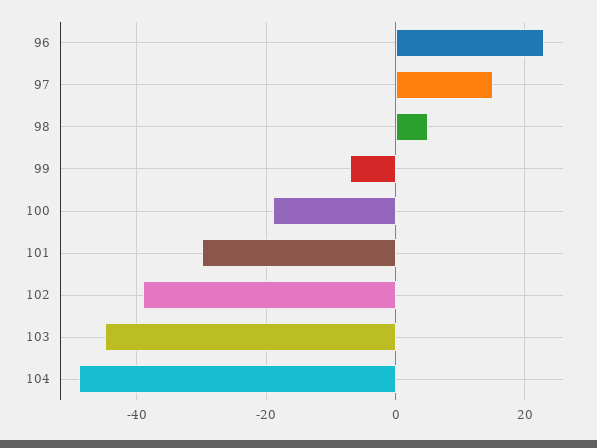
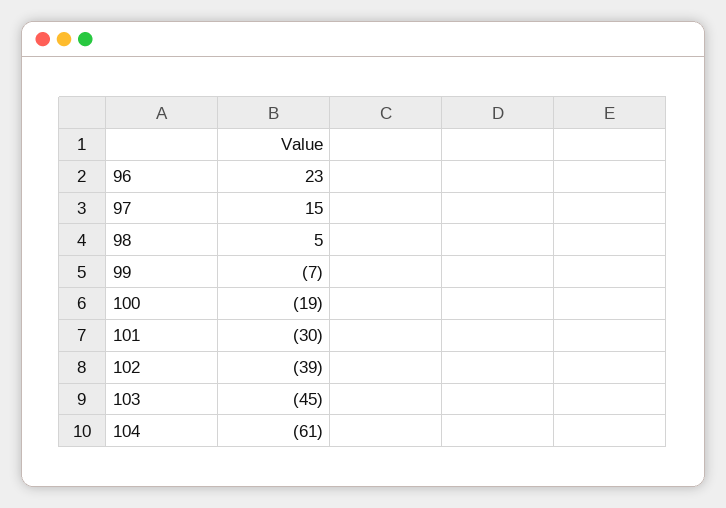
104: -50 -> -61

